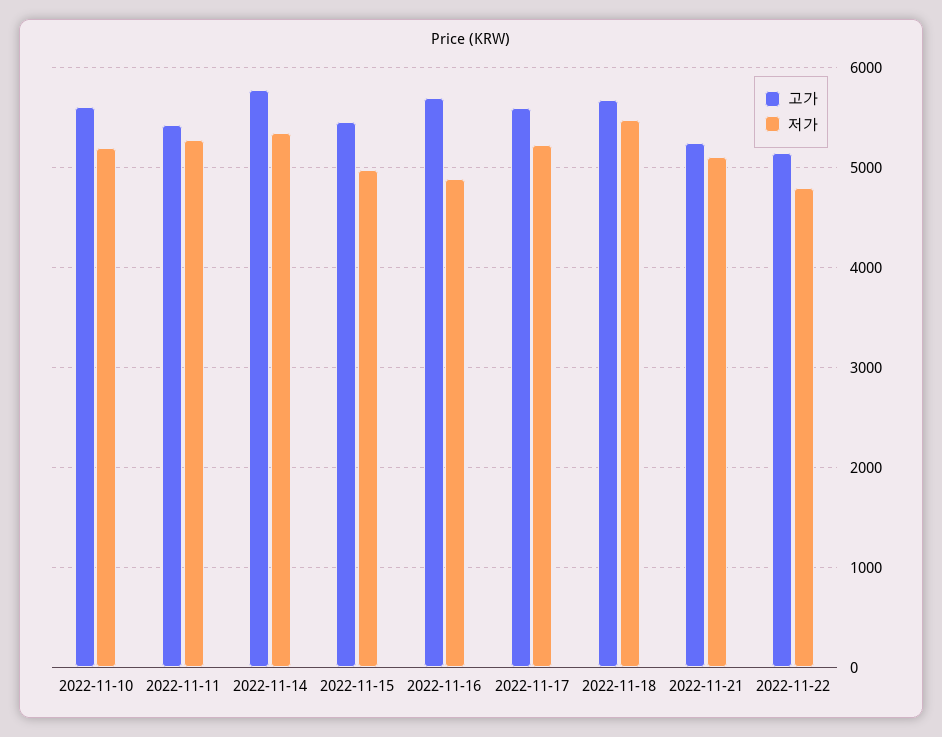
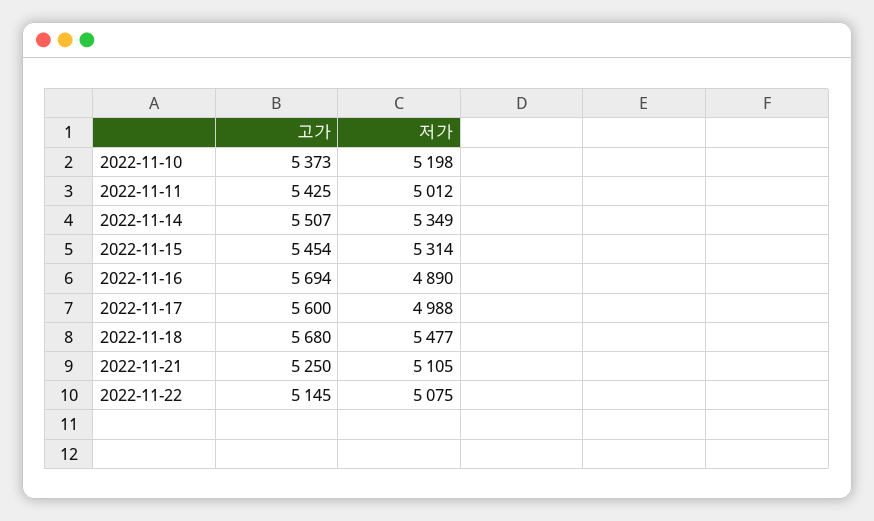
고가, 2022-11-10: 5600 -> 5373
저가, 2022-11-11: 5300 -> 5012
고가, 2022-11-14: 5800 -> 5507
저가, 2022-11-15: 5000 -> 5314
저가, 2022-11-17: 5200 -> 4988
저가, 2022-11-22: 4800 -> 5075

